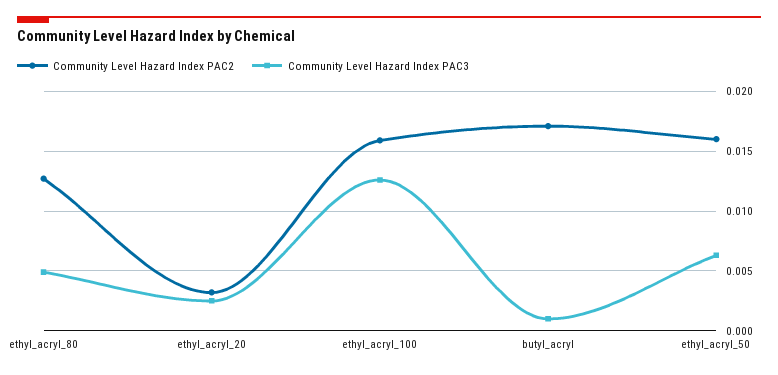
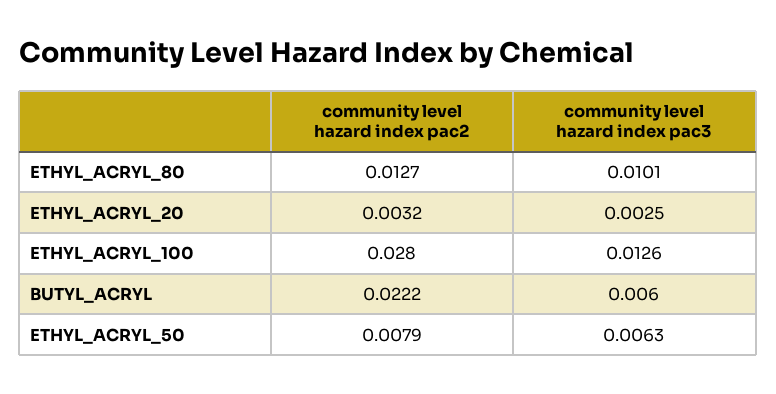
Community Level Hazard Index PAC3, ethyl_acryl_80: 0.005 -> 0.0101
Community Level Hazard Index PAC2, ethyl_acryl_100: 0.016 -> 0.028
Community Level Hazard Index PAC2, butyl_acryl: 0.017 -> 0.0222
Community Level Hazard Index PAC3, butyl_acryl: 0.001 -> 0.006
Community Level Hazard Index PAC2, ethyl_acryl_50: 0.016 -> 0.0079

